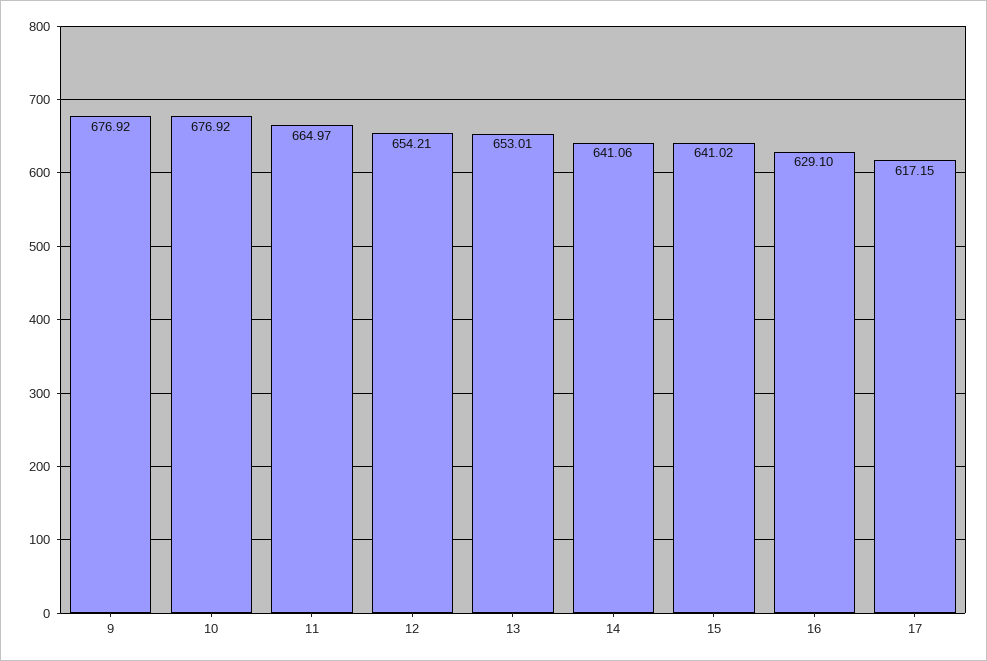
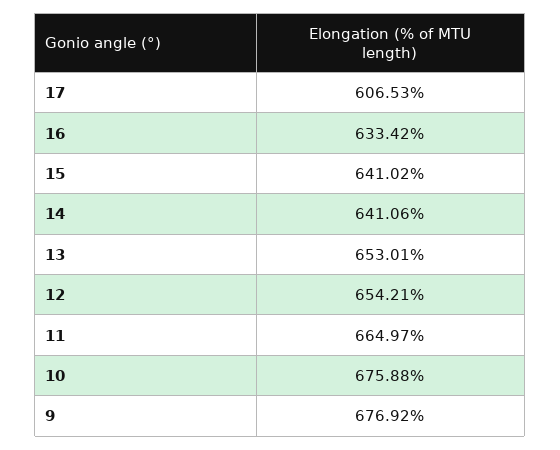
10: 676.92 -> 675.88
16: 629.1 -> 633.42
17: 617.15 -> 606.53

